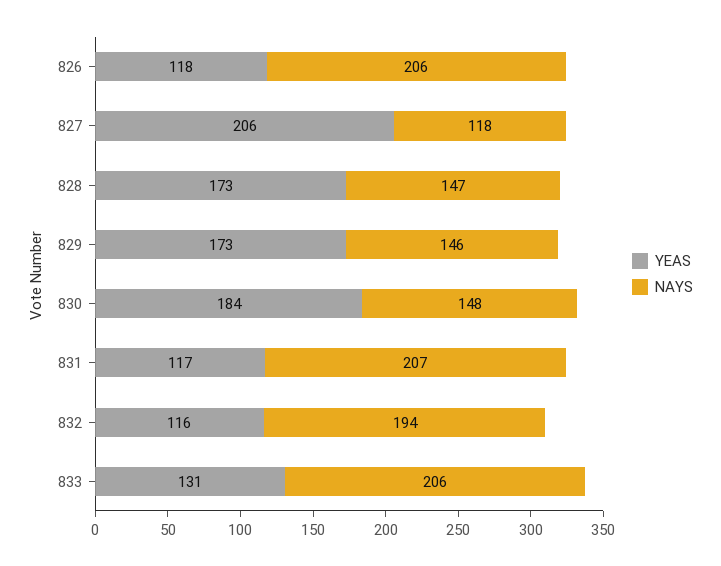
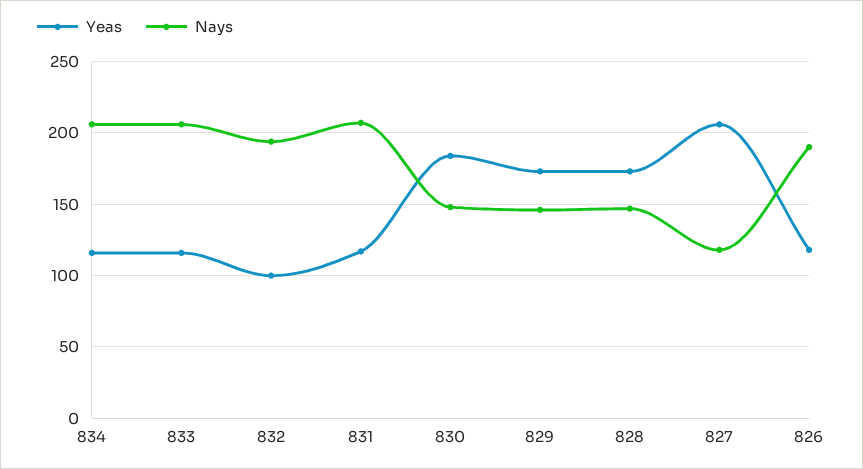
NAYS, 826: 206 -> 190
YEAS, 832: 116 -> 100
YEAS, 833: 131 -> 115
YEAS, 834: none -> 115
NAYS, 834: none -> 205

